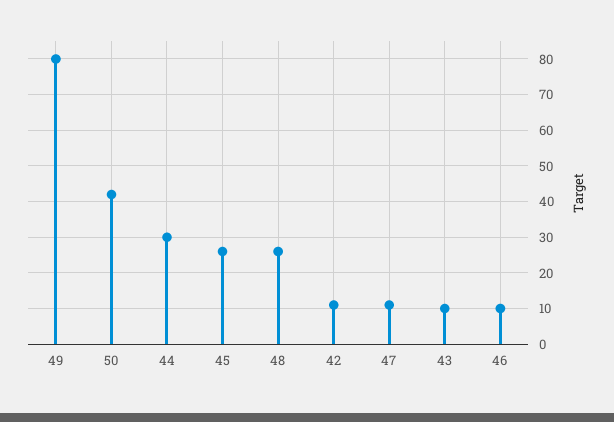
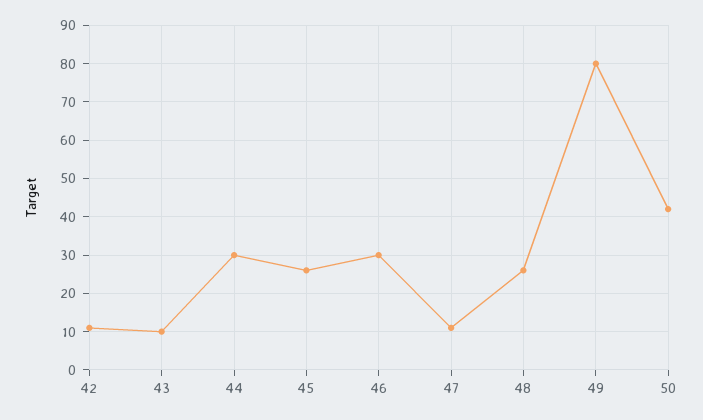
46: 10 -> 30

